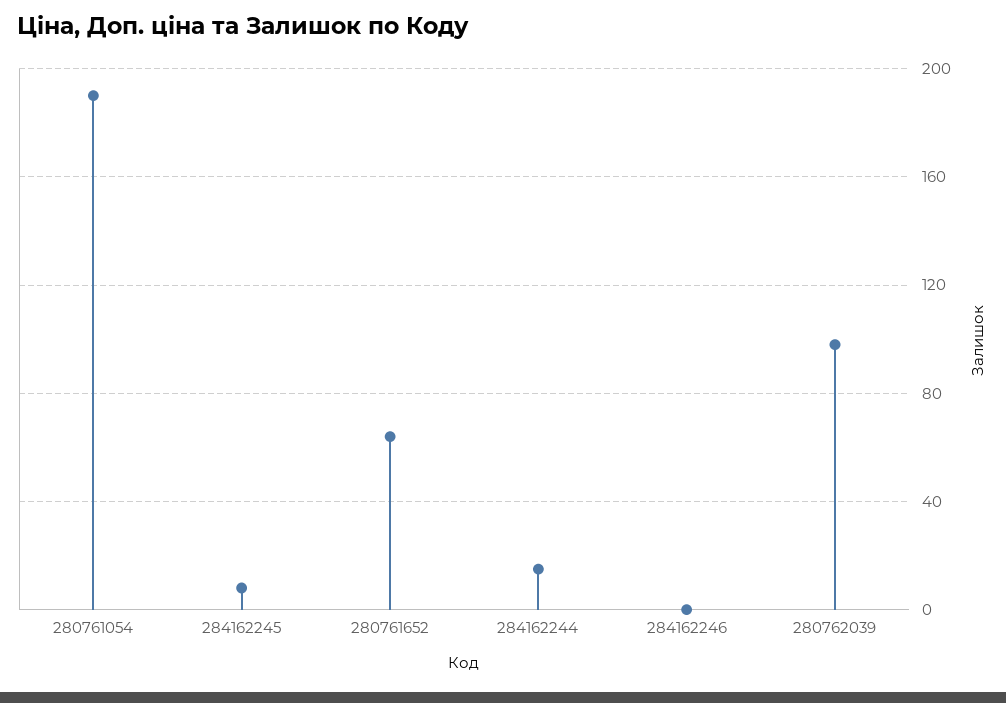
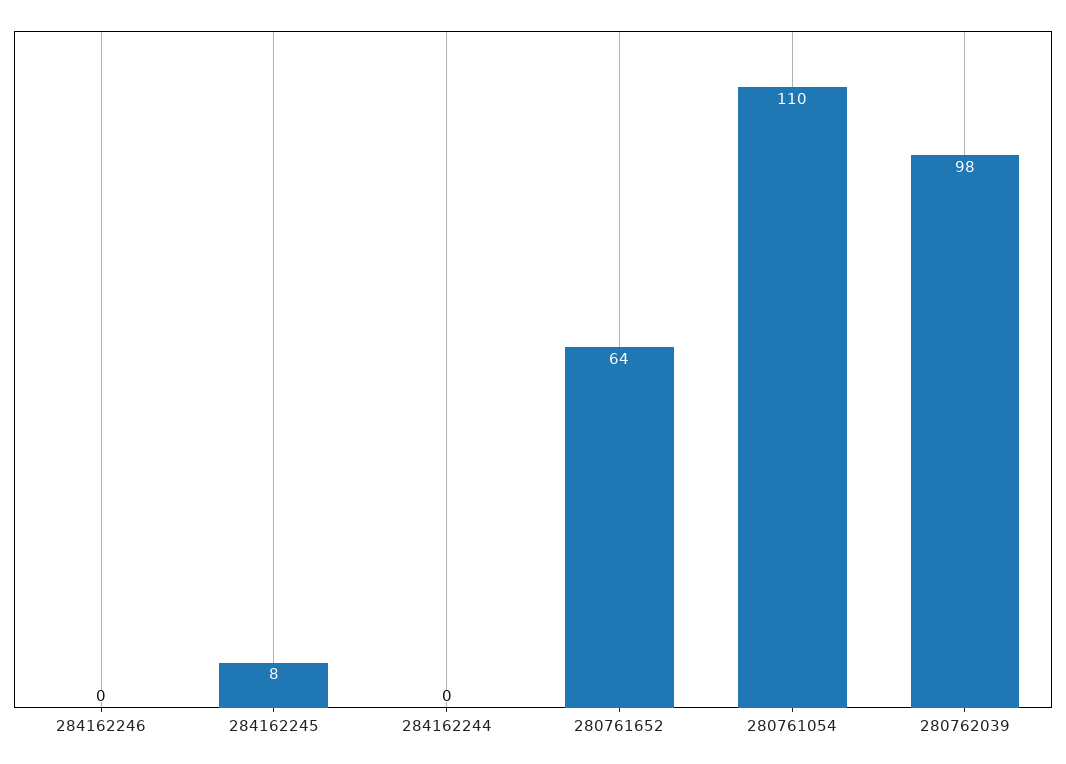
280761054: 190 -> 110
284162244: 15 -> 0

